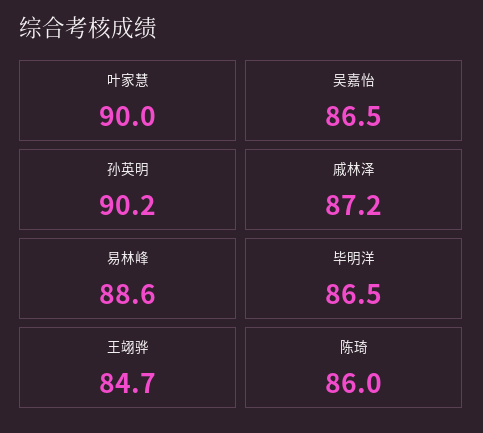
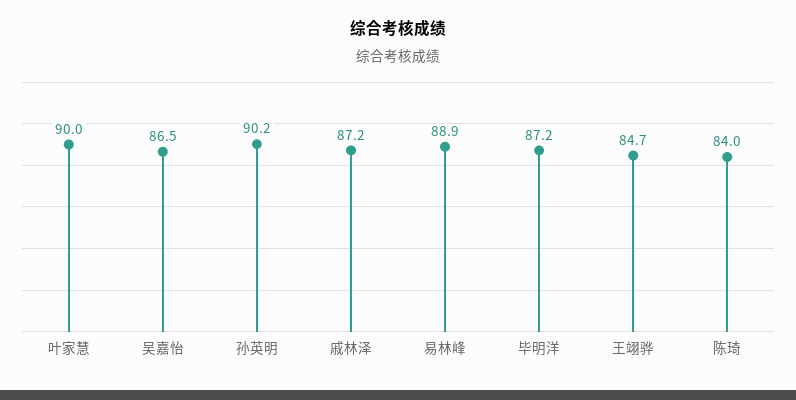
易林峰: 88.6 -> 88.9
毕明洋: 86.5 -> 87.2
陈琦: 86 -> 84

